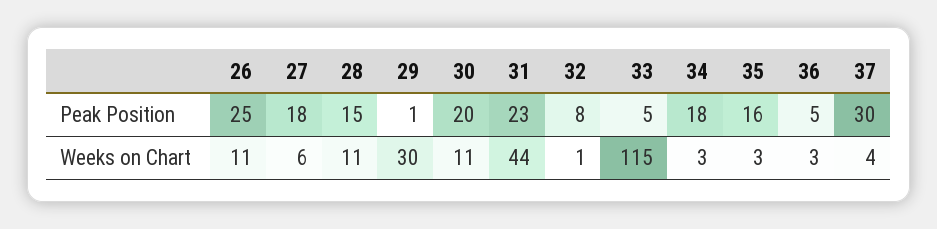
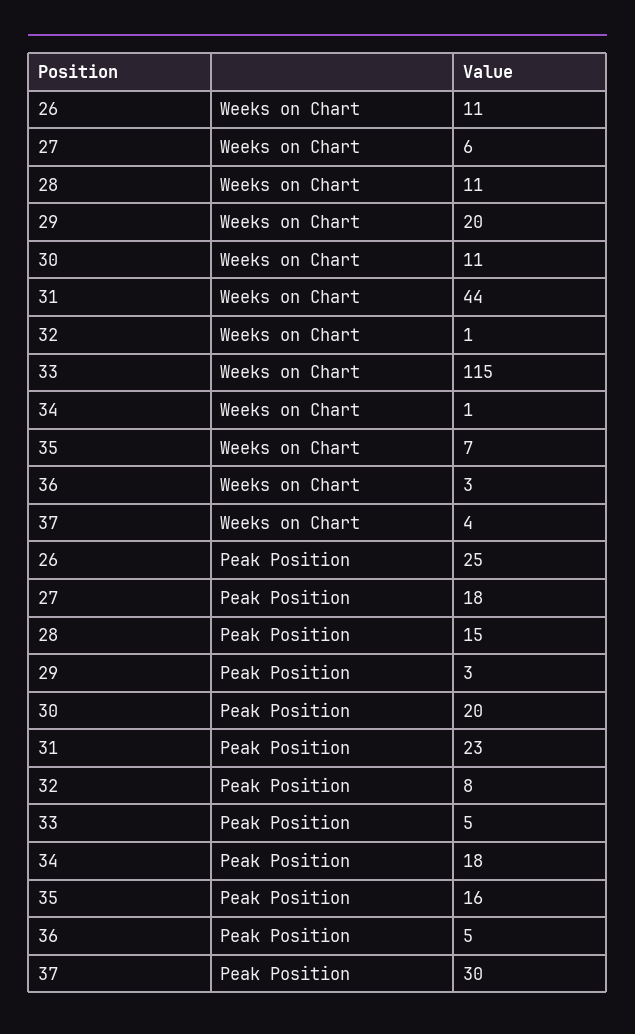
29, Peak Position: 1 -> 3
29, Weeks on Chart: 30 -> 20
34, Weeks on Chart: 3 -> 1
35, Weeks on Chart: 3 -> 7

